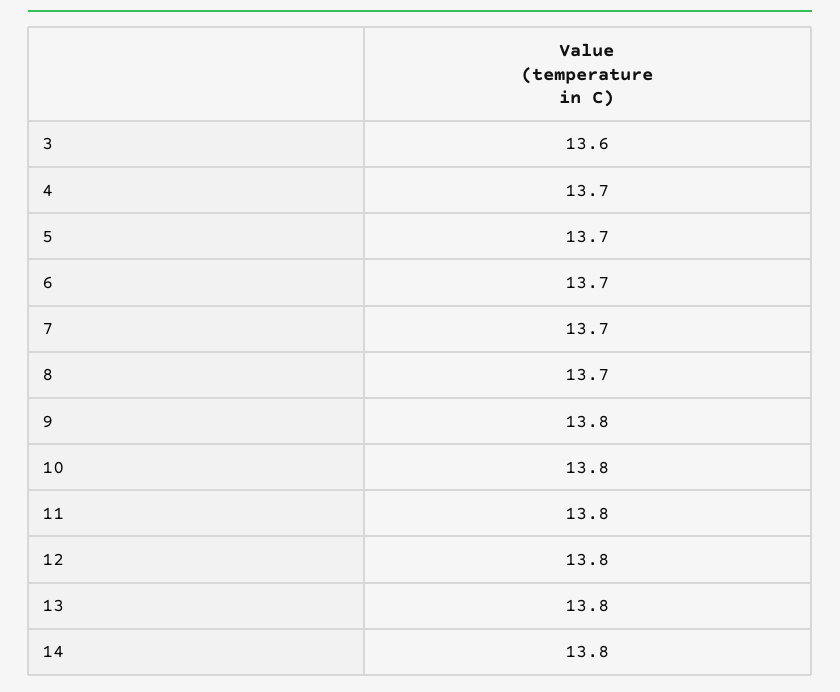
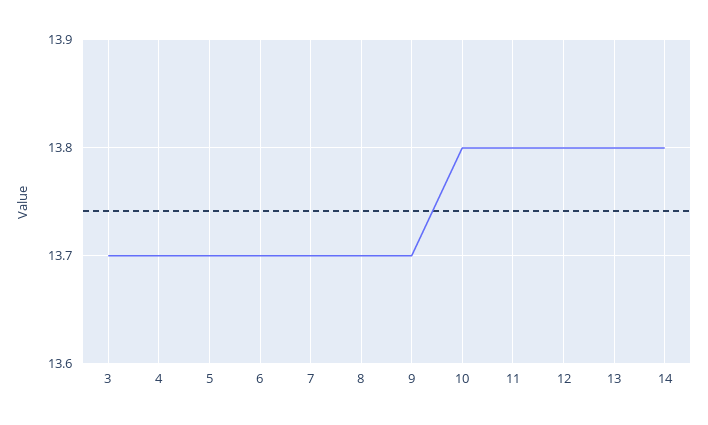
3: 13.6 -> 13.7
9: 13.8 -> 13.7

